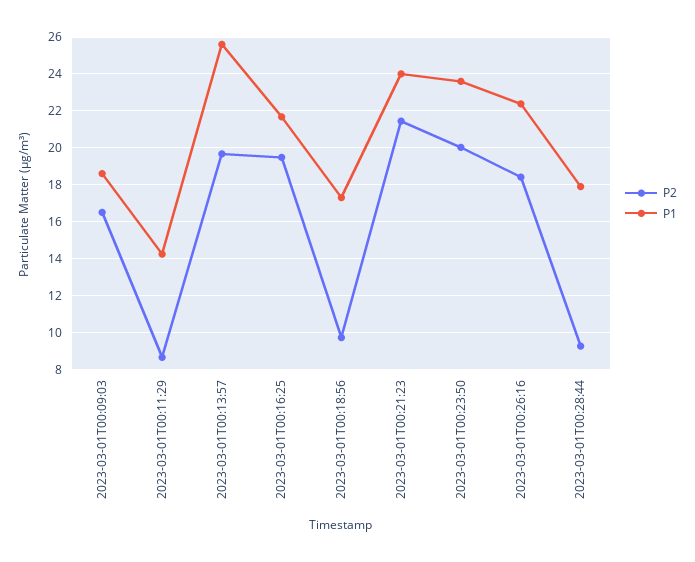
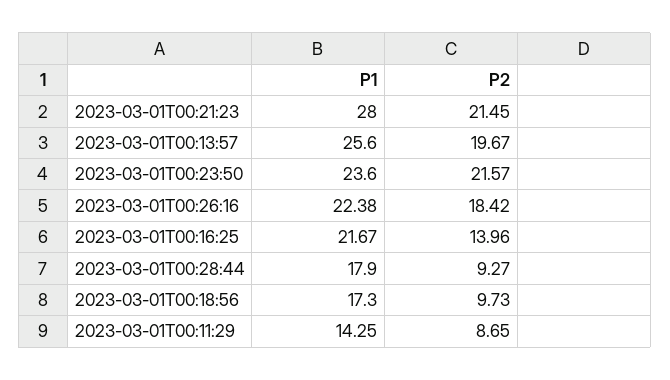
P2, 2023-03-01T00:09:03: 16.5 -> none
P1, 2023-03-01T00:09:03: 18.5 -> none
P2, 2023-03-01T00:16:25: 19.5 -> 13.96
P1, 2023-03-01T00:21:23: 24 -> 28
P2, 2023-03-01T00:23:50: 20 -> 21.57

